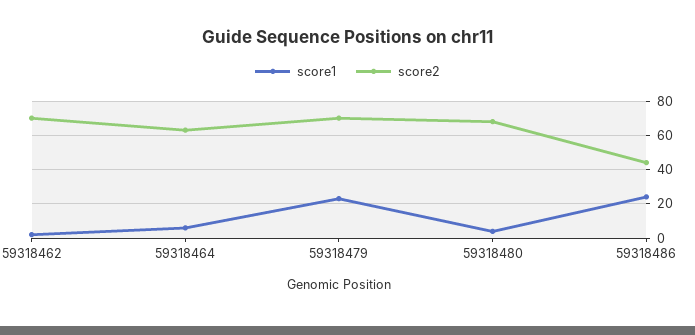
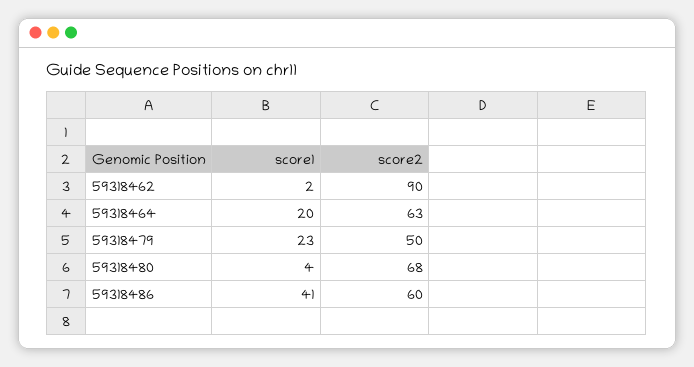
score2, 59318462: 70 -> 90
score1, 59318464: 5 -> 20
score2, 59318479: 70 -> 50
score1, 59318486: 25 -> 41
score2, 59318486: 45 -> 60

